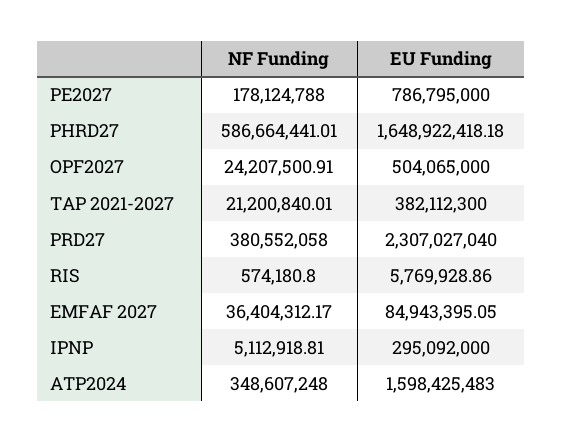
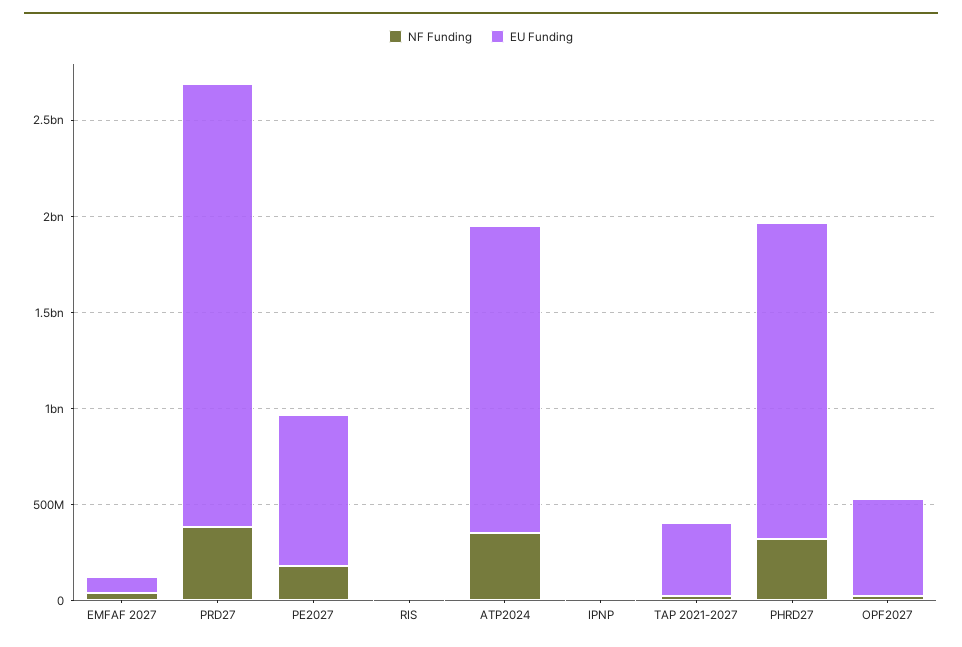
NF Funding, PHRD27: 586664441.01 -> 300000000
EU Funding, IPNP: 295092000 -> 0

